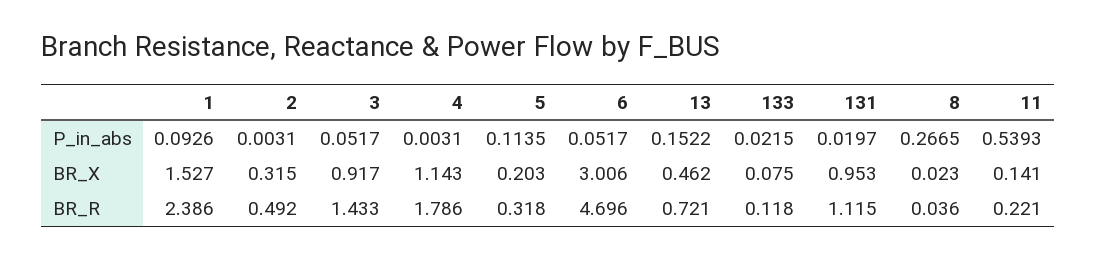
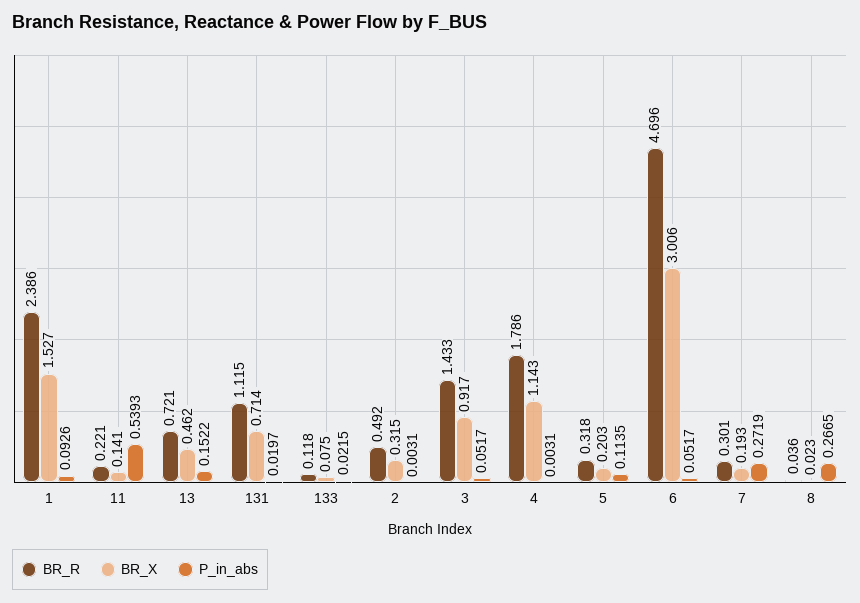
BR_X, 131: 0.953 -> 0.714
BR_R, 7: none -> 0.301
BR_X, 7: none -> 0.193
P_in_abs, 7: none -> 0.2719

